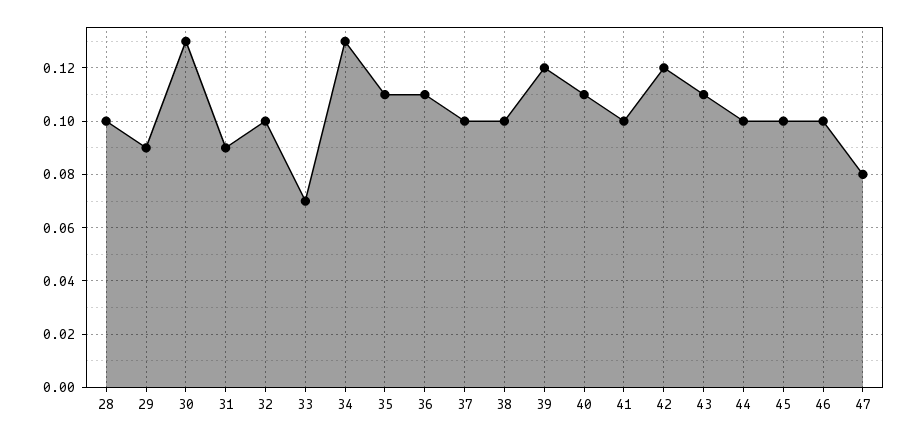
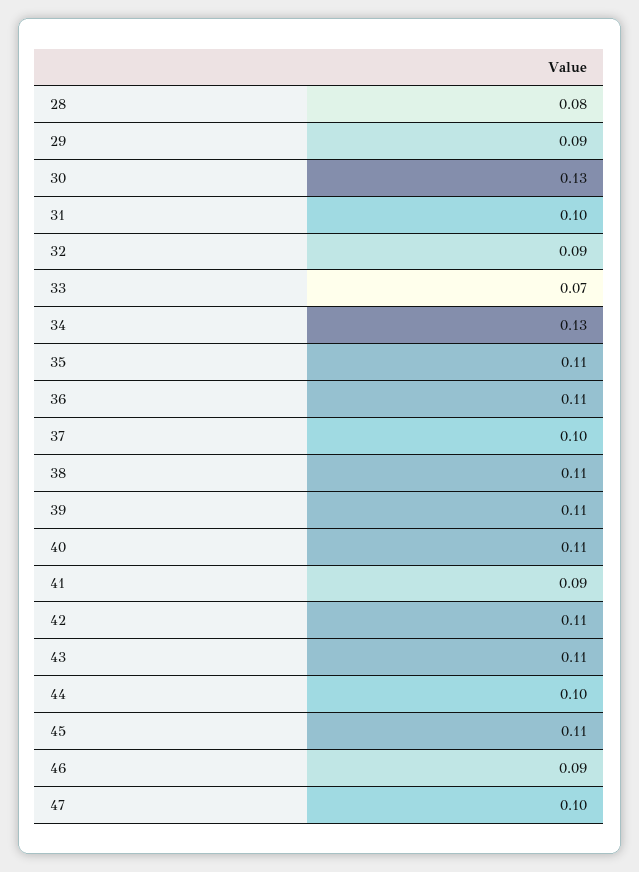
28: 0.1 -> 0.08
31: 0.09 -> 0.1
32: 0.1 -> 0.09
38: 0.1 -> 0.11
39: 0.12 -> 0.11
41: 0.1 -> 0.09
42: 0.12 -> 0.11
45: 0.1 -> 0.11
46: 0.1 -> 0.09
47: 0.08 -> 0.1

